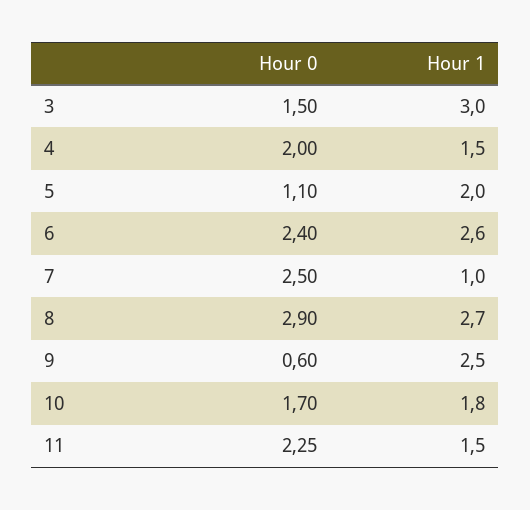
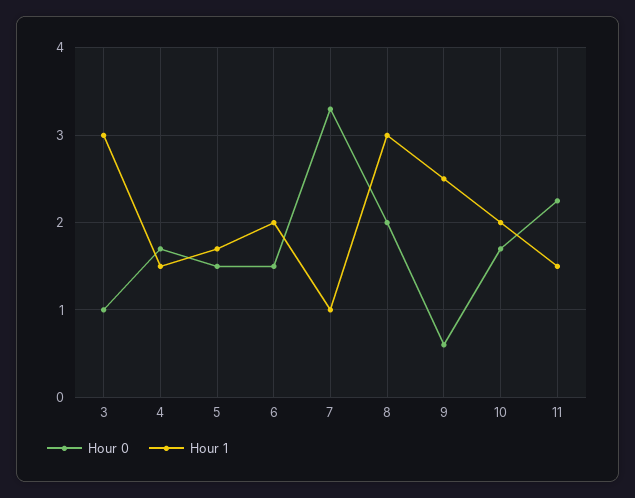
Hour 0, 3: 1.5 -> 1
Hour 0, 4: 2 -> 1.7
Hour 0, 5: 1.1 -> 1.5
Hour 1, 5: 2 -> 1.7
Hour 0, 6: 2.4 -> 1.5
Hour 1, 6: 2.6 -> 2
Hour 0, 7: 2.5 -> 3.3
Hour 0, 8: 2.9 -> 2
Hour 1, 8: 2.7 -> 3
Hour 1, 10: 1.8 -> 2

